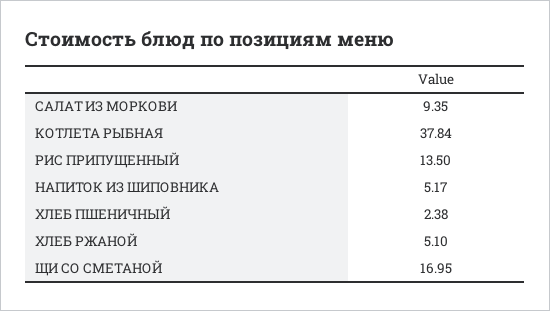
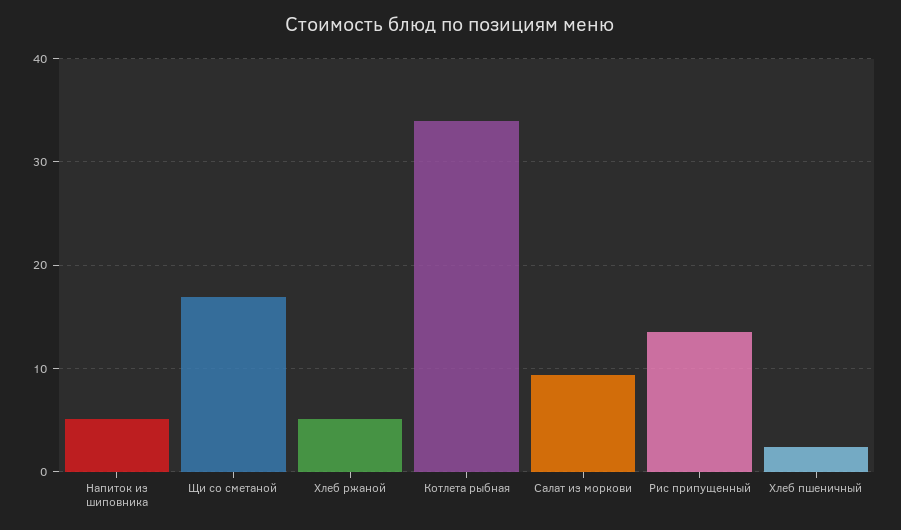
КОТЛЕТА РЫБНАЯ: 37.84 -> 34

